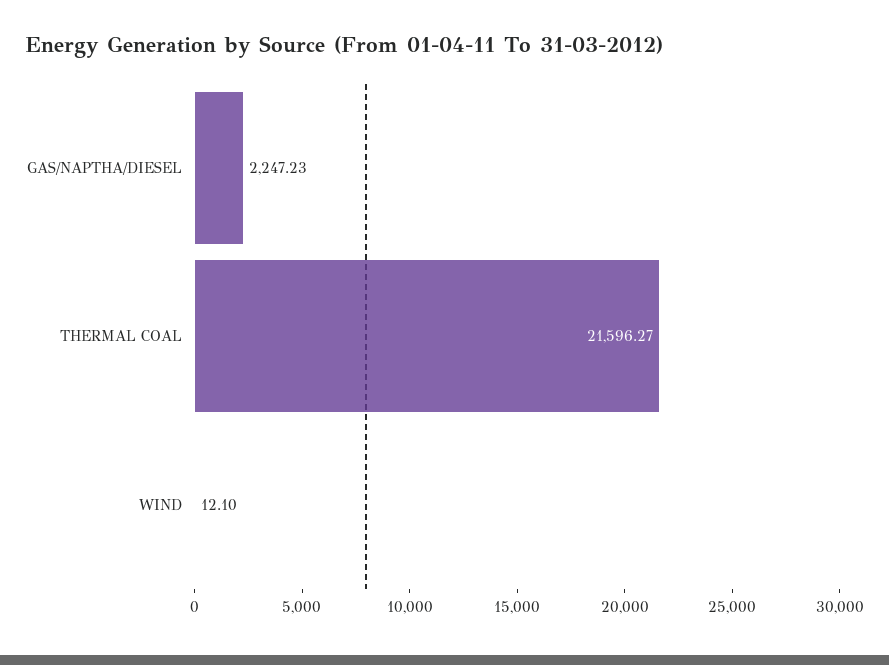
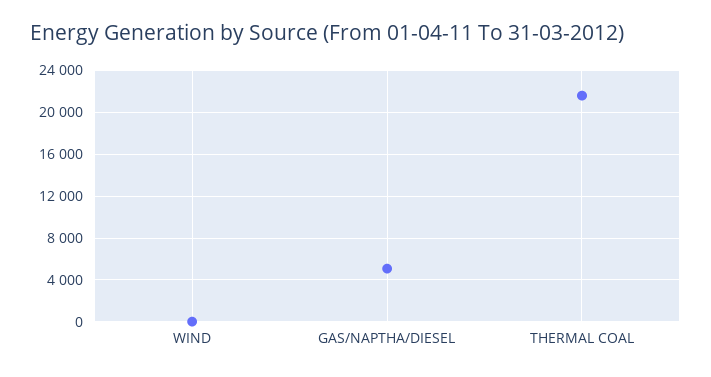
GAS/NAPTHA/DIESEL: 2247.23 -> 5000

